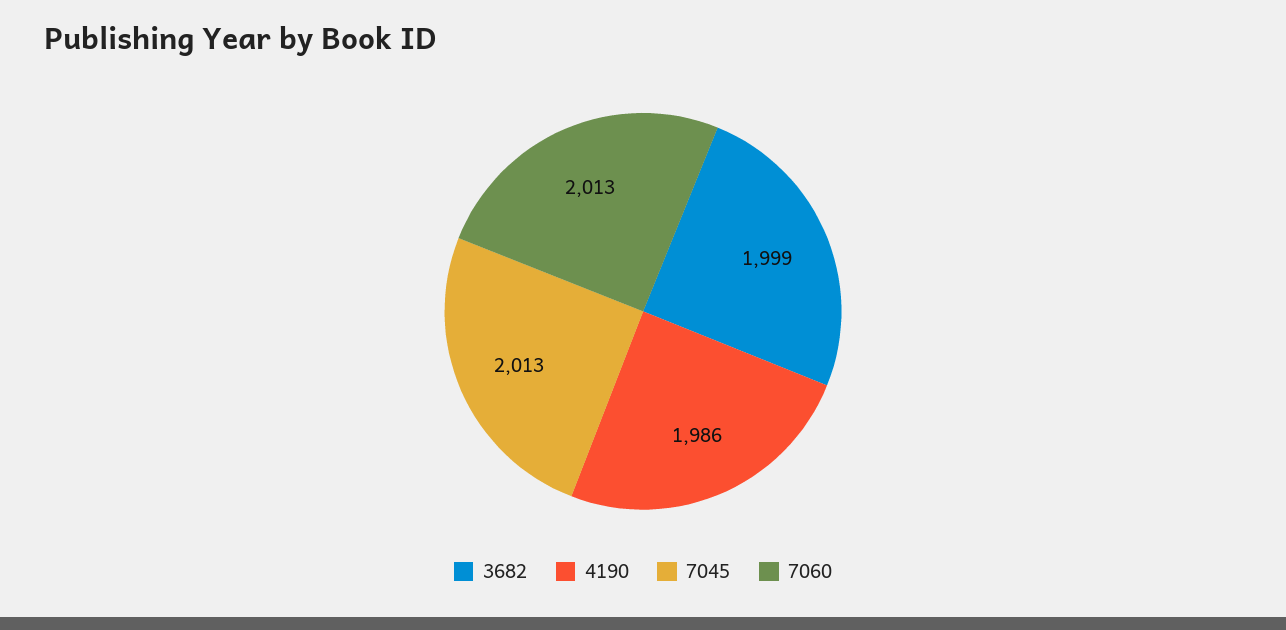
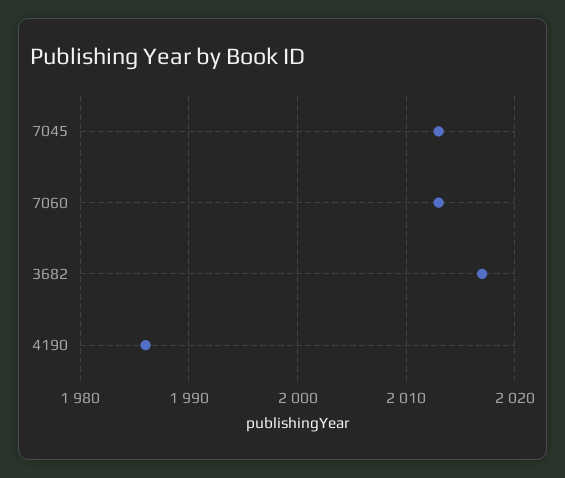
3682: 1999 -> 2017

